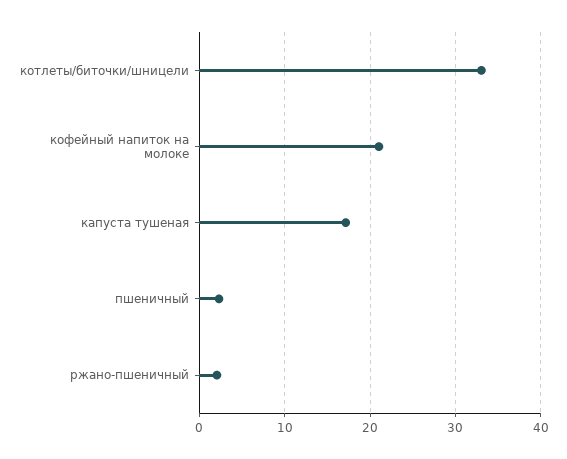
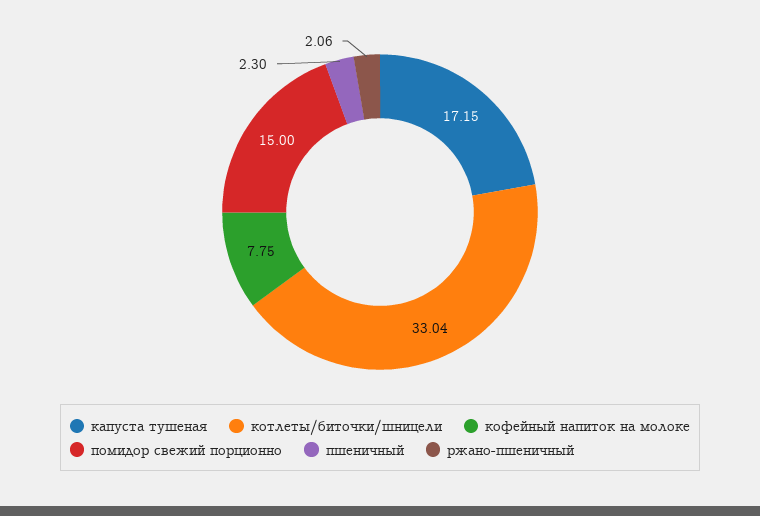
кофейный напиток на молоке: 21 -> 7.75
помидор свежий порционно: none -> 15

